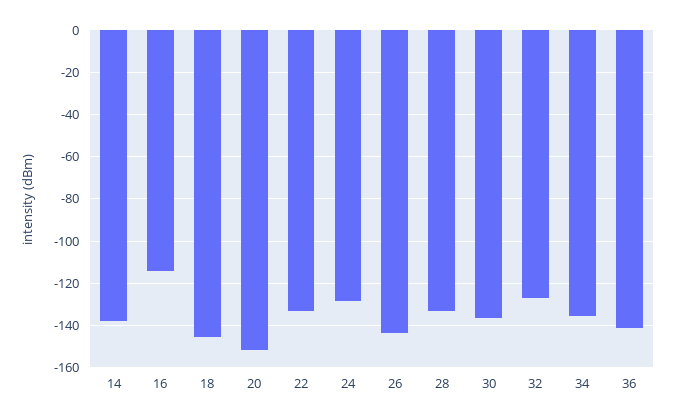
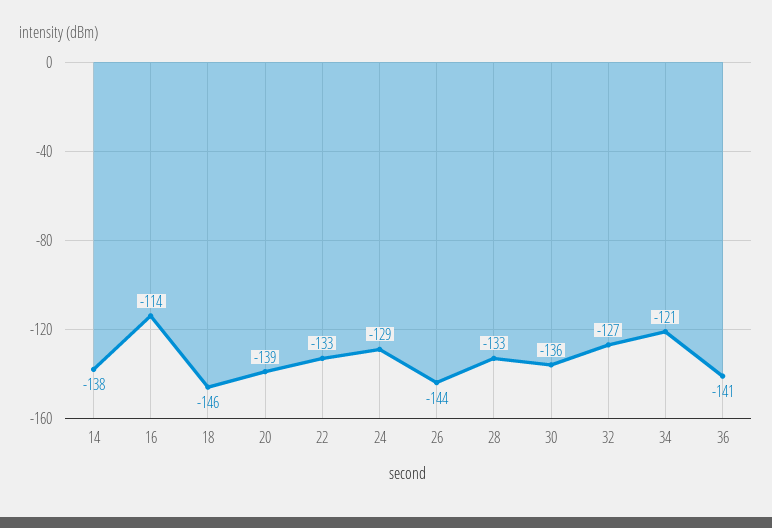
20: -150 -> -139
34: -135 -> -121

